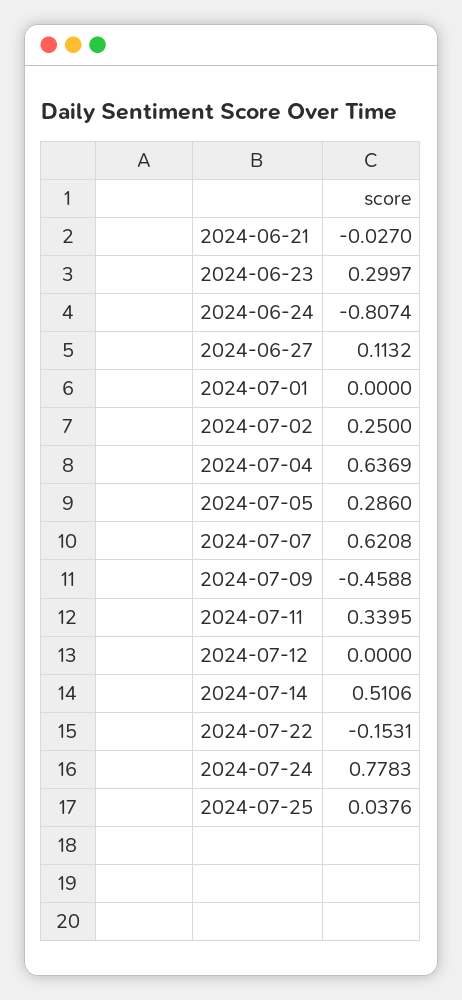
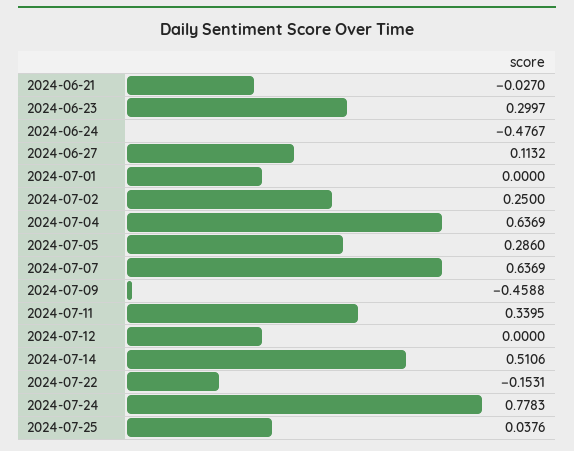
2024-06-24: -0.8074 -> -0.4767
2024-07-07: 0.6208 -> 0.6369

